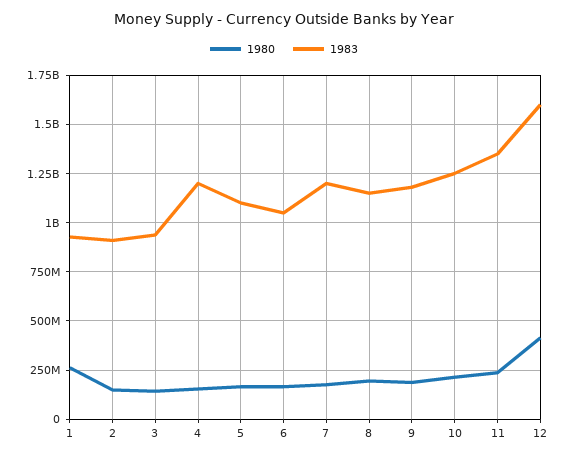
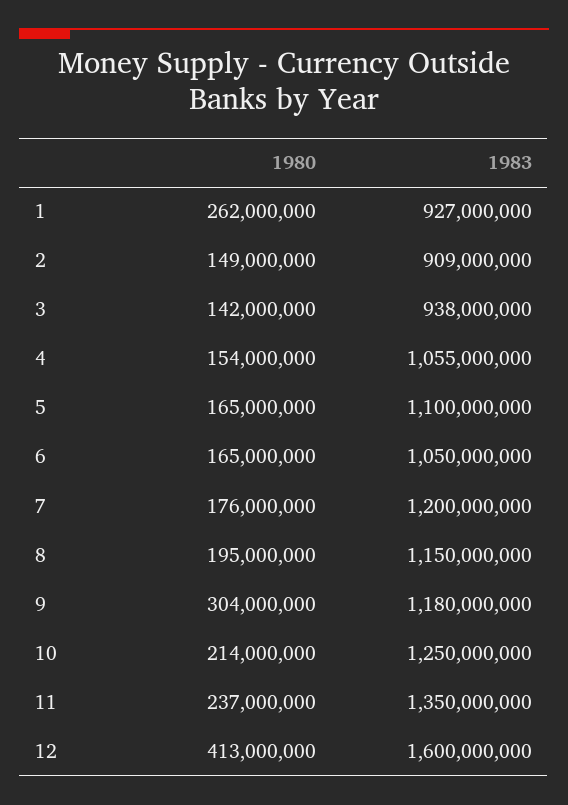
1983, 4: 1200000000 -> 1055000000
1980, 9: 200000000 -> 304000000

